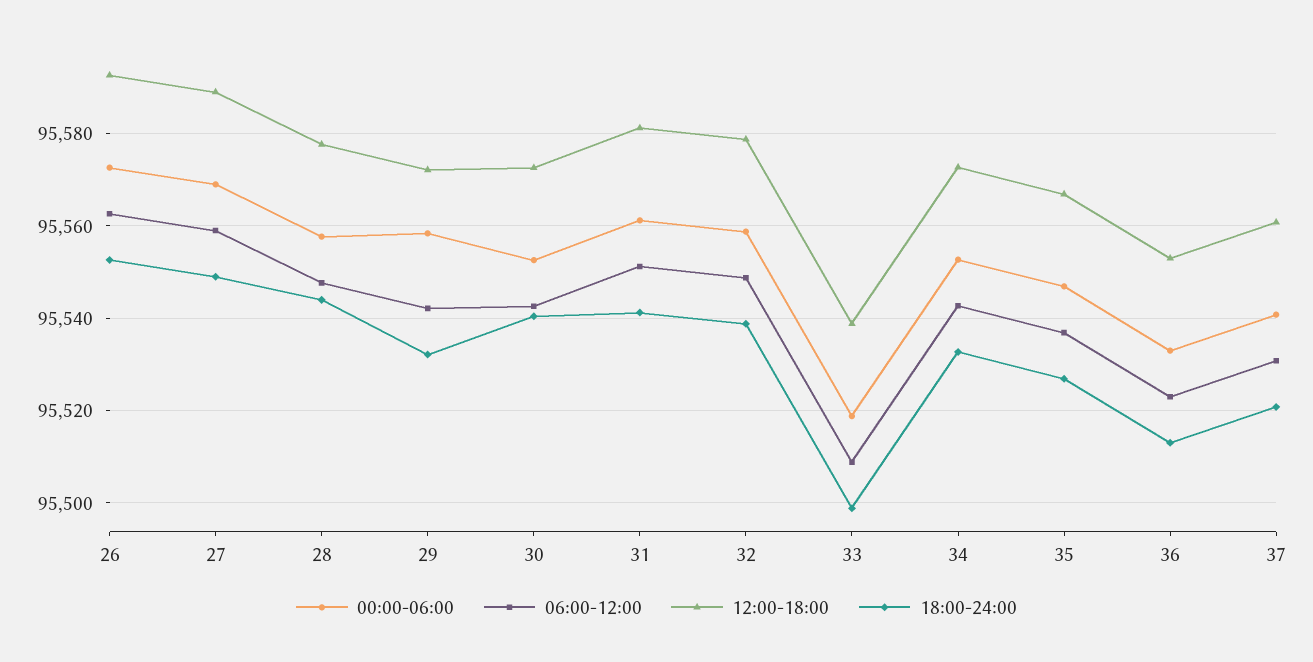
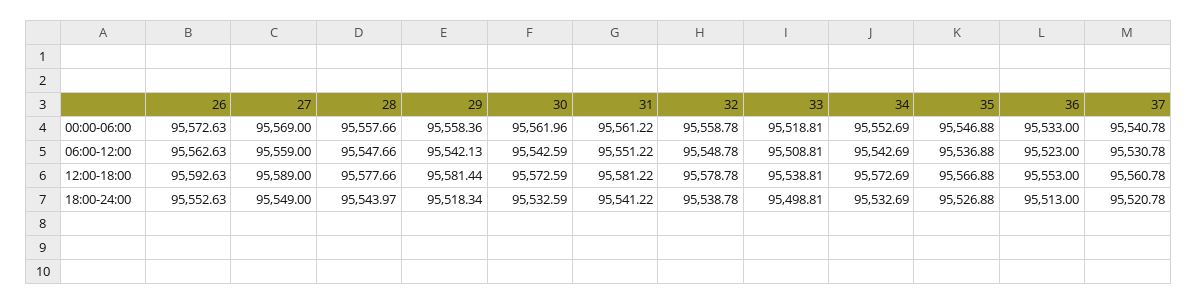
12:00-18:00, 29: 95572 -> 95581.44
18:00-24:00, 29: 95532 -> 95518.34
00:00-06:00, 30: 95552 -> 95561.96
18:00-24:00, 30: 95540 -> 95532.59

